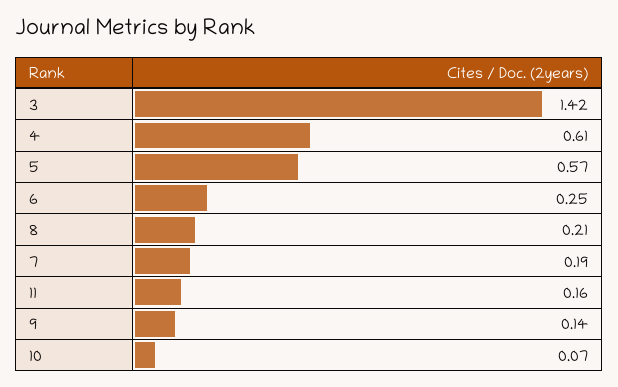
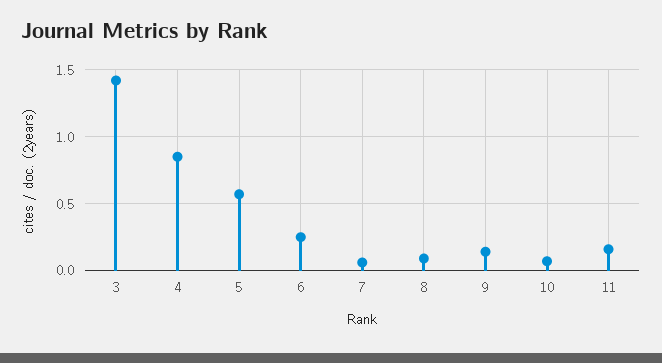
4: 0.61 -> 0.85
8: 0.21 -> 0.1
7: 0.19 -> 0.05

